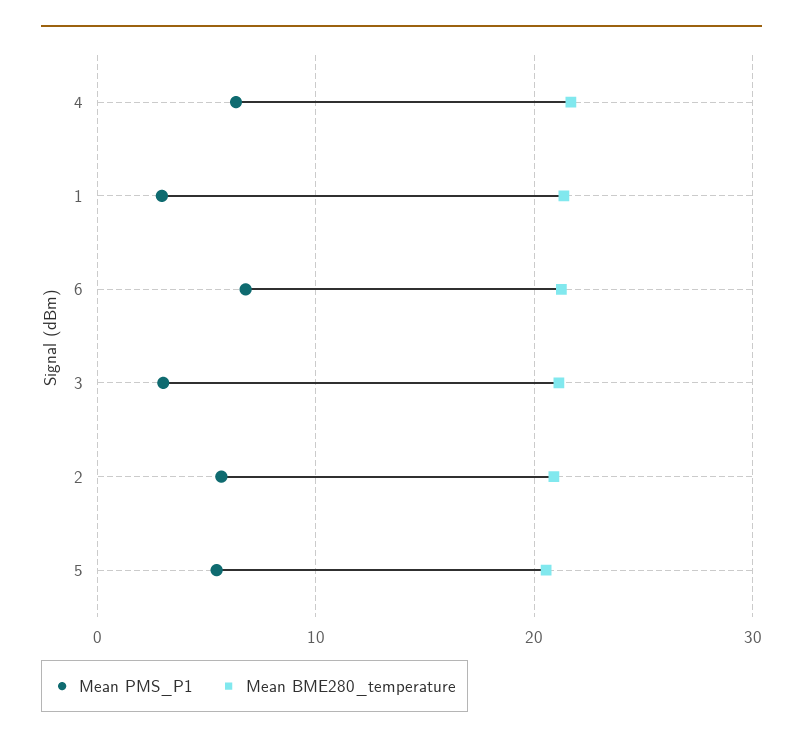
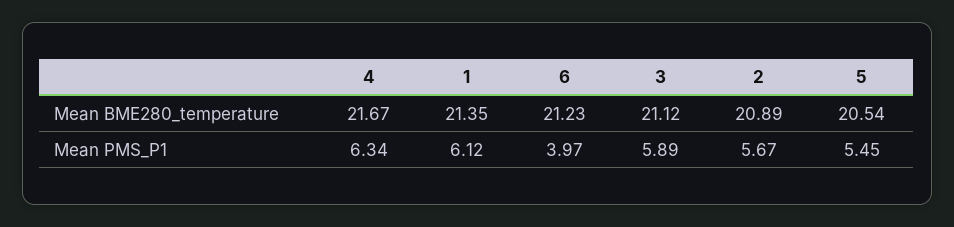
Mean PMS_P1, 1: 3 -> 6.12
Mean PMS_P1, 6: 7 -> 3.97
Mean PMS_P1, 3: 3 -> 5.89

